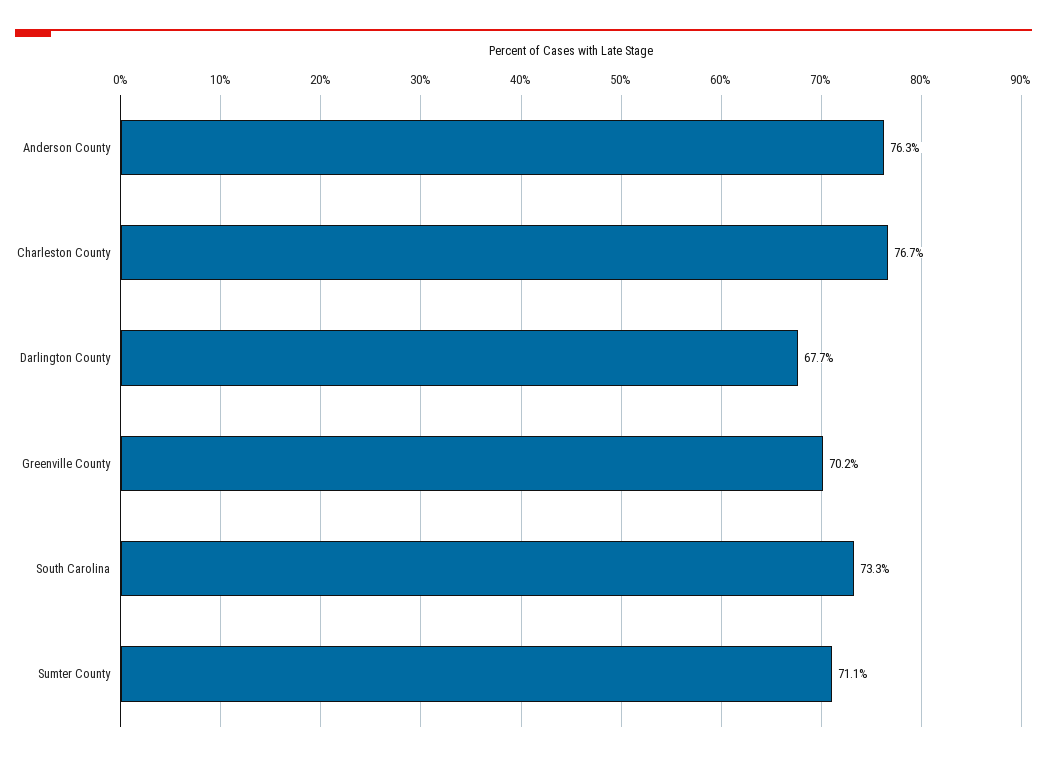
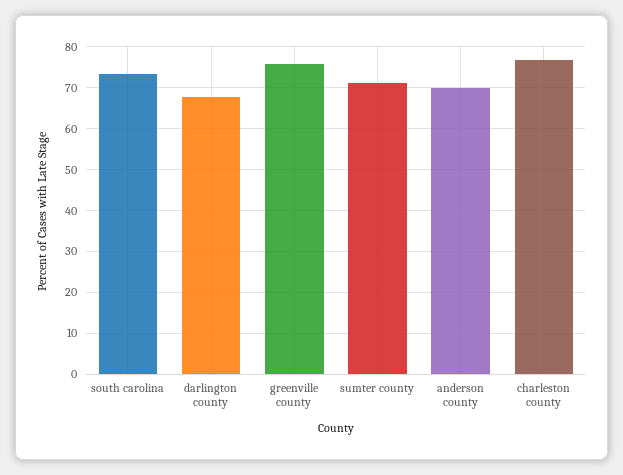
Anderson County: 76.3 -> 70
Greenville County: 70.2 -> 76

